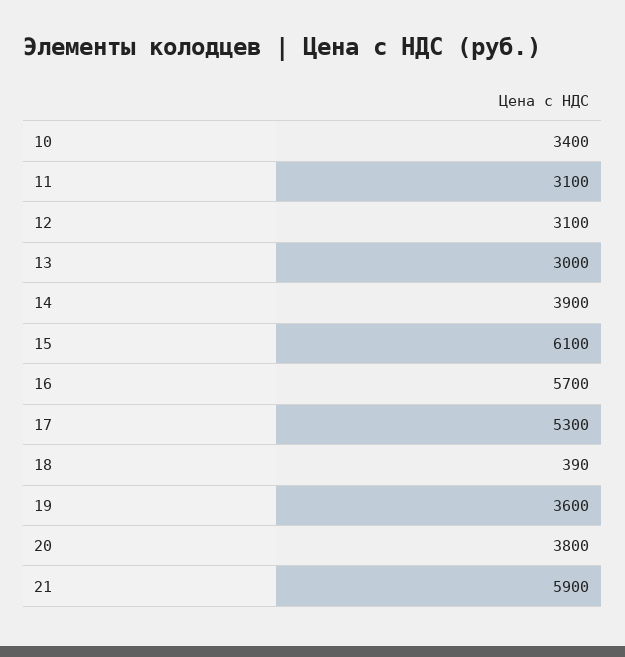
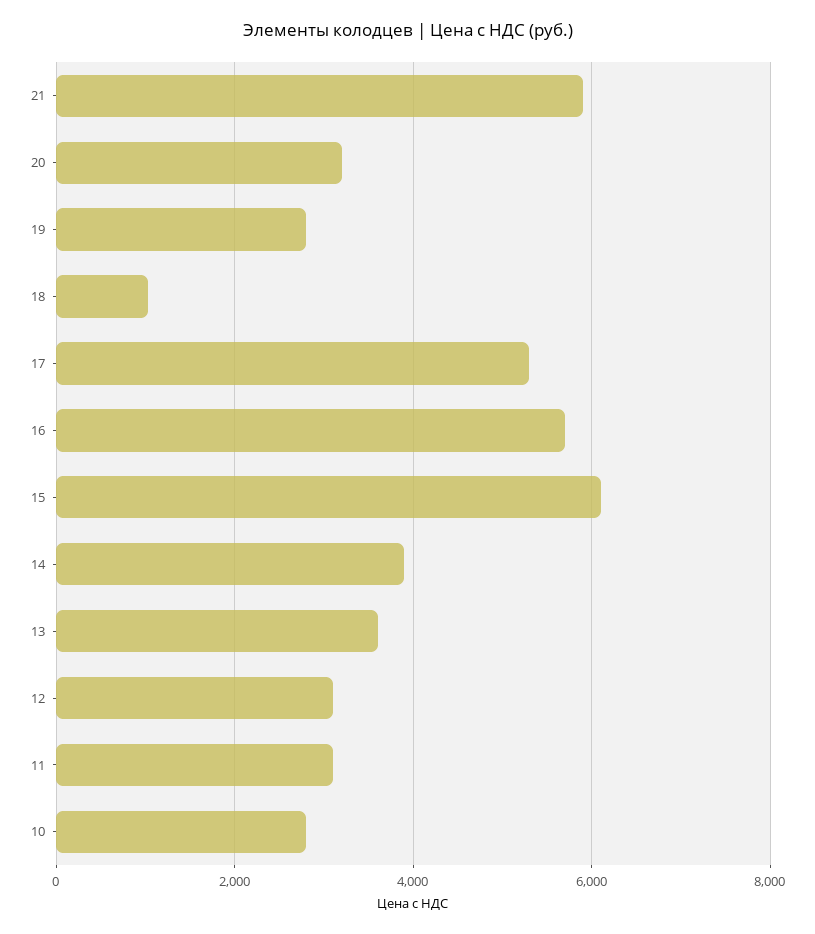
10: 3400 -> 2800
13: 3000 -> 3600
18: 390 -> 1000
19: 3600 -> 2800
20: 3800 -> 3200

